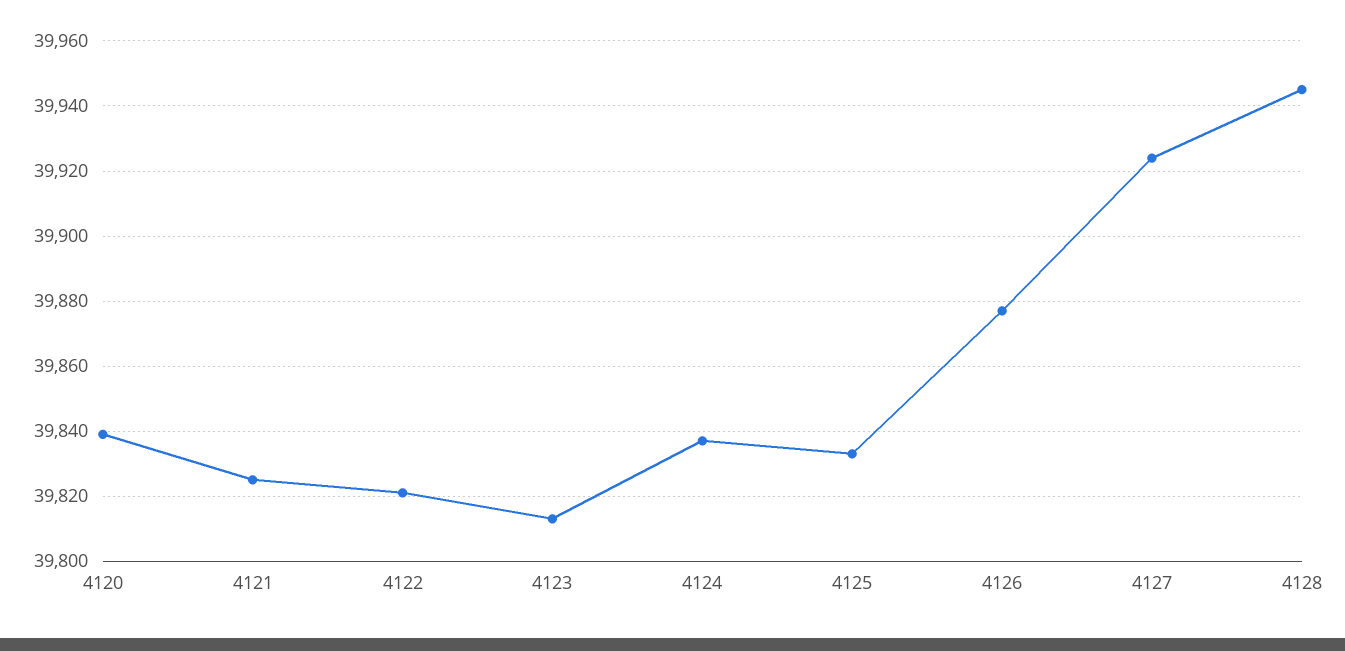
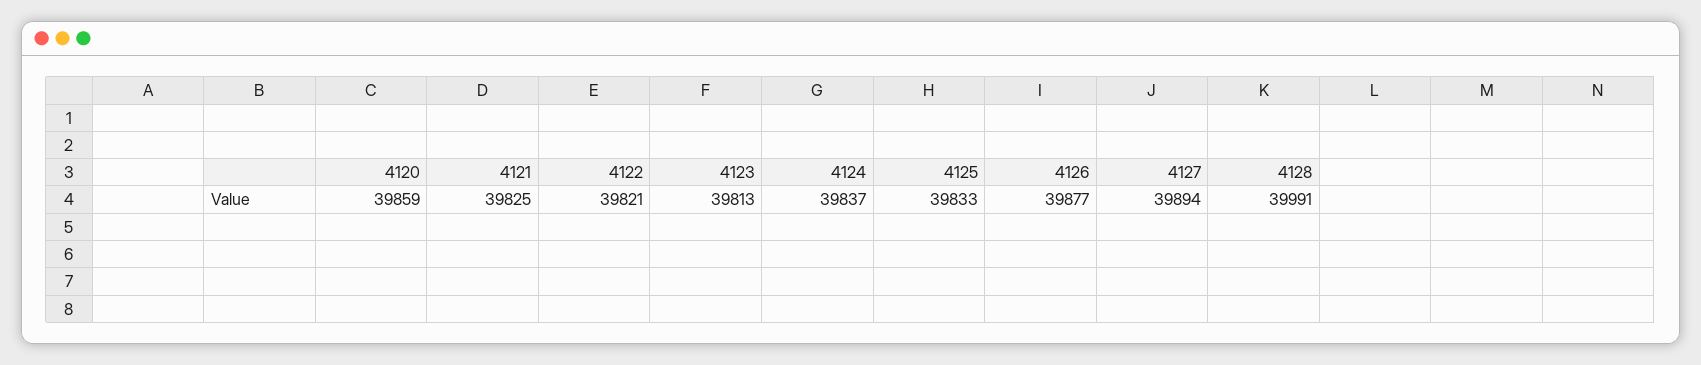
4120: 39840 -> 39859
4127: 39925 -> 39894
4128: 39945 -> 39991

